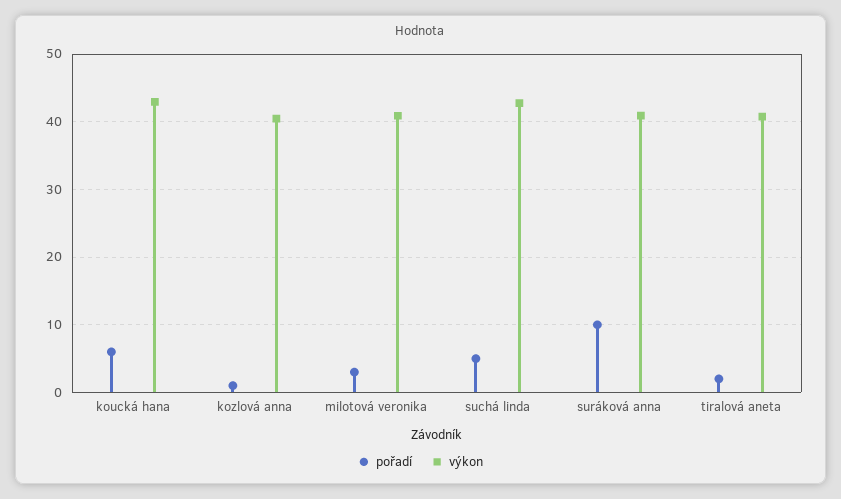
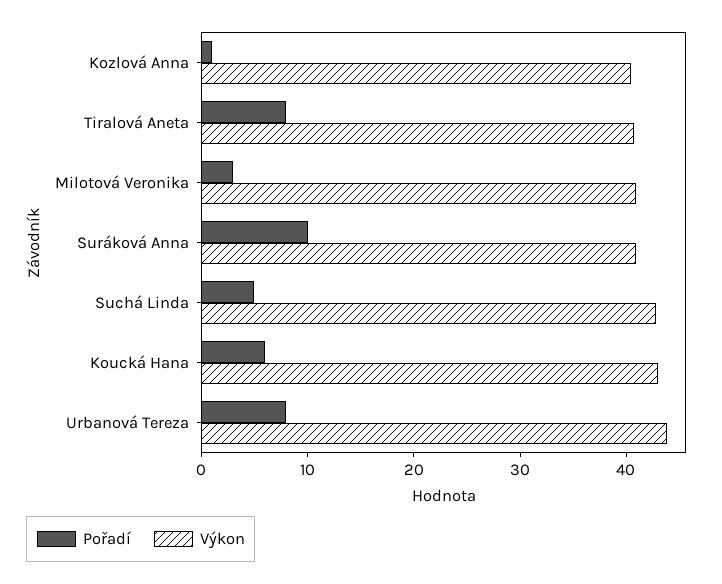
pořadí, tiralová aneta: 2 -> 8
pořadí, Urbanová Tereza: none -> 8
výkon, Urbanová Tereza: none -> 44

